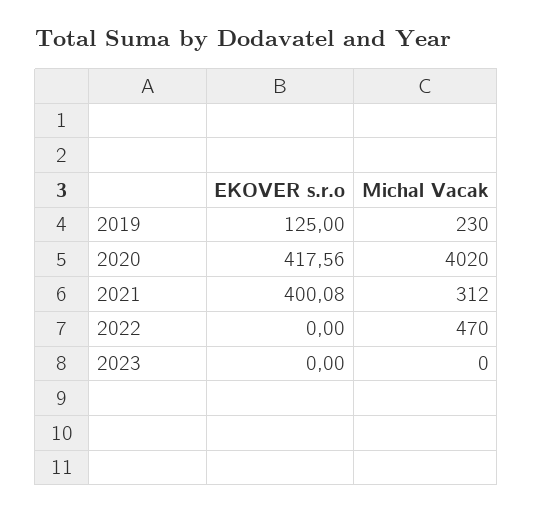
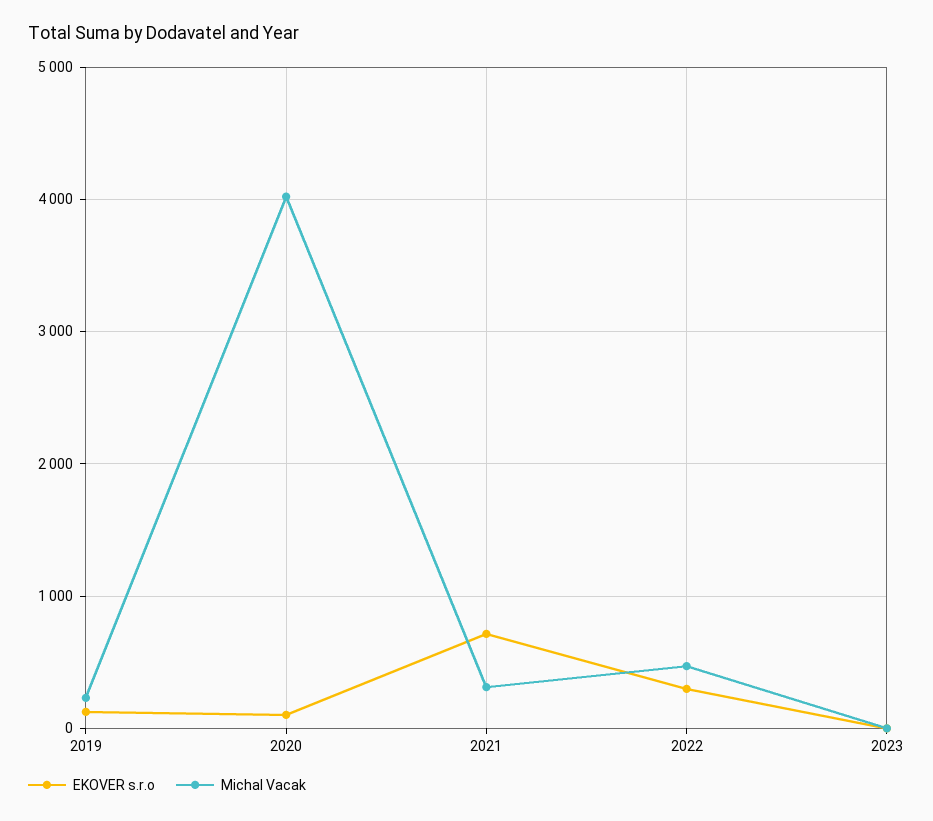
EKOVER s.r.o, 2020: 417.56 -> 100
EKOVER s.r.o, 2021: 400.08 -> 700
EKOVER s.r.o, 2022: 0 -> 300

